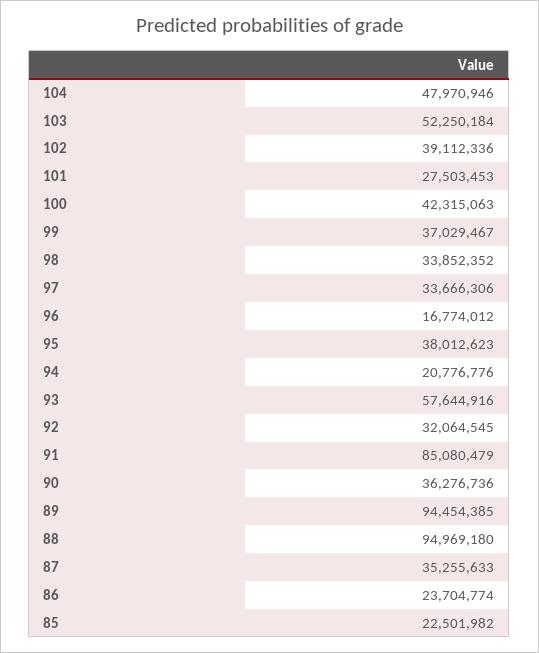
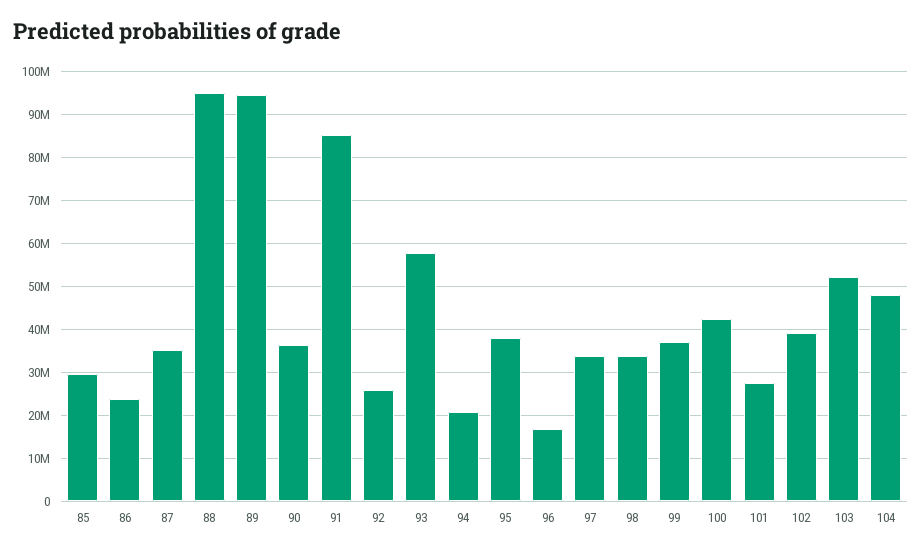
92: 32064545 -> 26000000
85: 22501982 -> 30000000

